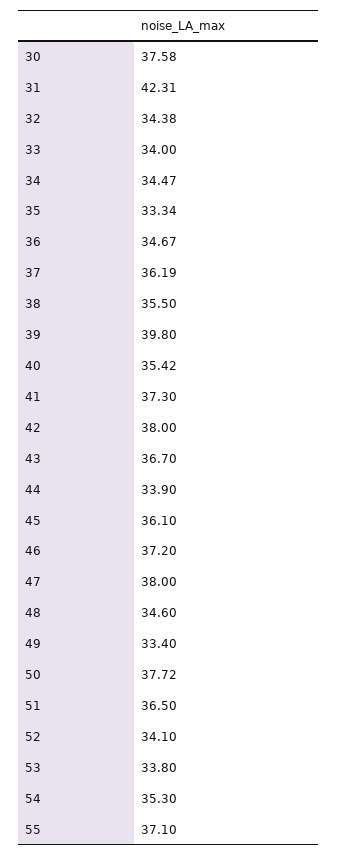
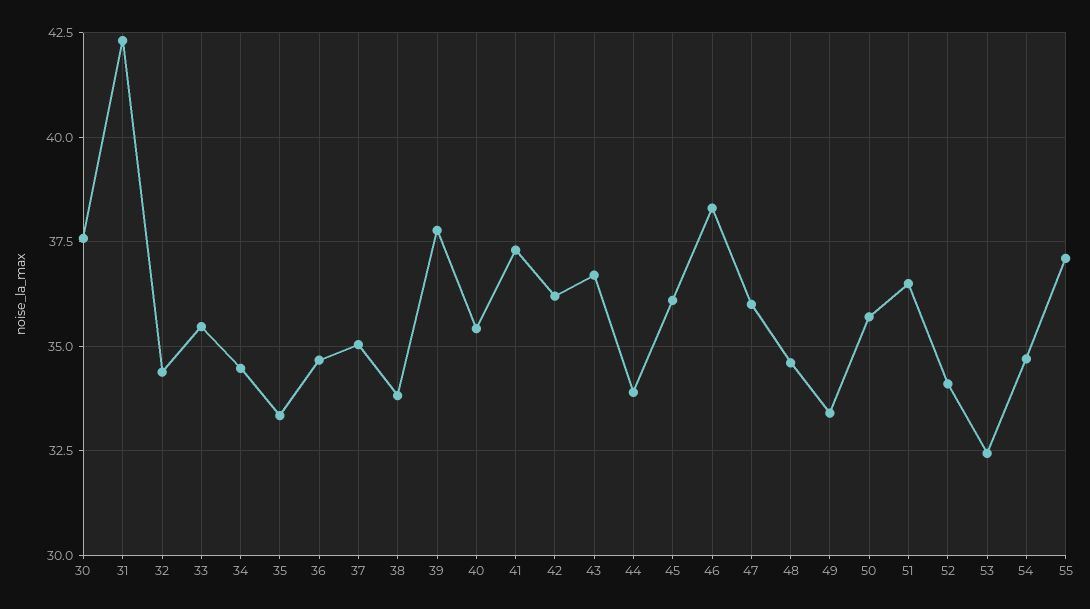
33: 34 -> 35.5
37: 36.19 -> 35
38: 35.5 -> 33.75
39: 39.8 -> 37.75
42: 38 -> 36.25
46: 37.2 -> 38.25
47: 38 -> 36
50: 37.72 -> 35.75
53: 33.8 -> 32.5
54: 35.3 -> 34.75

